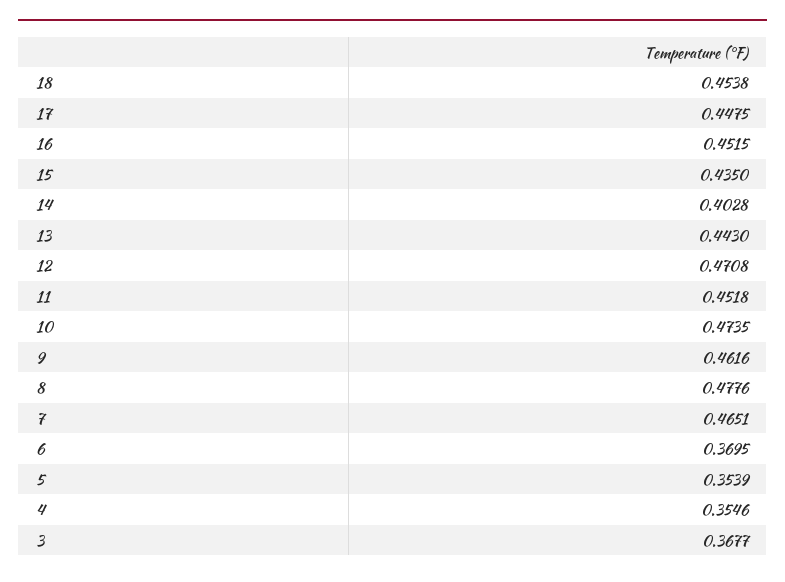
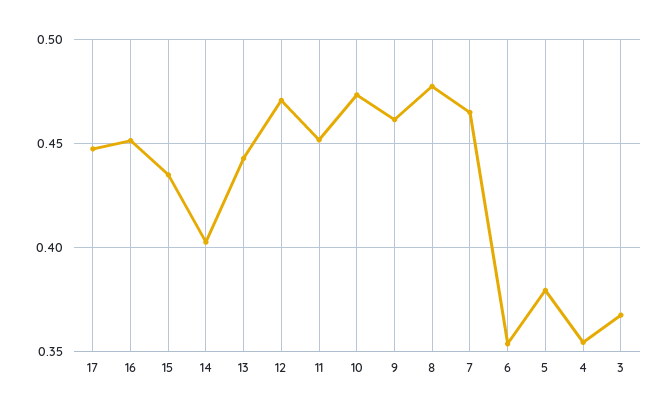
18: 0.4538 -> none
6: 0.3695 -> 0.355
5: 0.3539 -> 0.38

